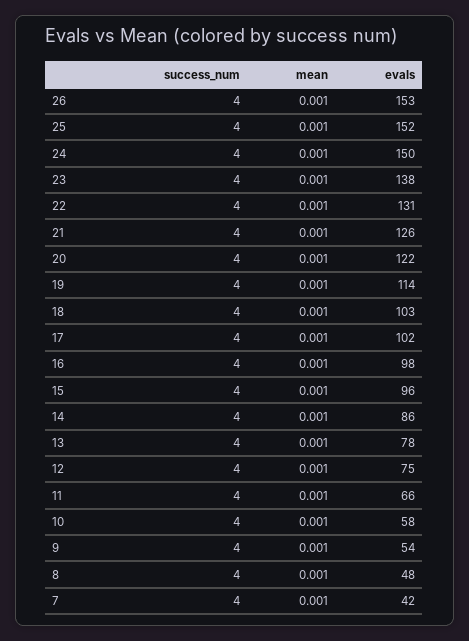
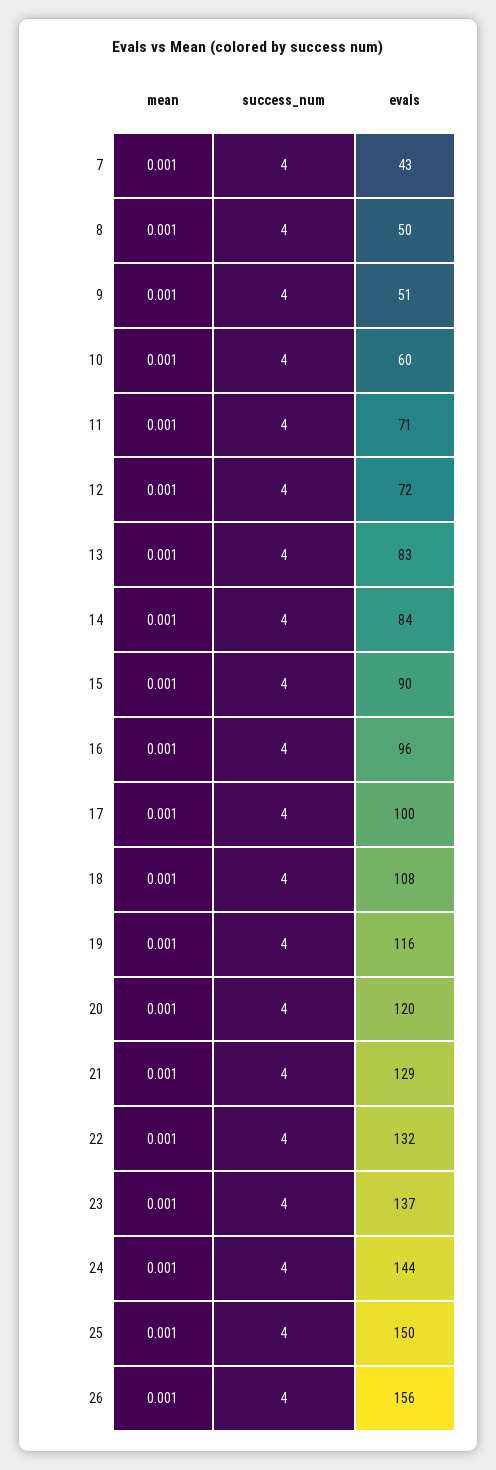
evals, 26: 153 -> 156
evals, 25: 152 -> 150
evals, 24: 150 -> 144
evals, 23: 138 -> 137
evals, 22: 131 -> 132
evals, 21: 126 -> 129
evals, 20: 122 -> 120
evals, 19: 114 -> 116
evals, 18: 103 -> 108
evals, 17: 102 -> 100
evals, 16: 98 -> 96
evals, 15: 96 -> 90
evals, 14: 86 -> 84
evals, 13: 78 -> 83
evals, 12: 75 -> 72
evals, 11: 66 -> 71
evals, 10: 58 -> 60
evals, 9: 54 -> 51
evals, 8: 48 -> 50
evals, 7: 42 -> 43

